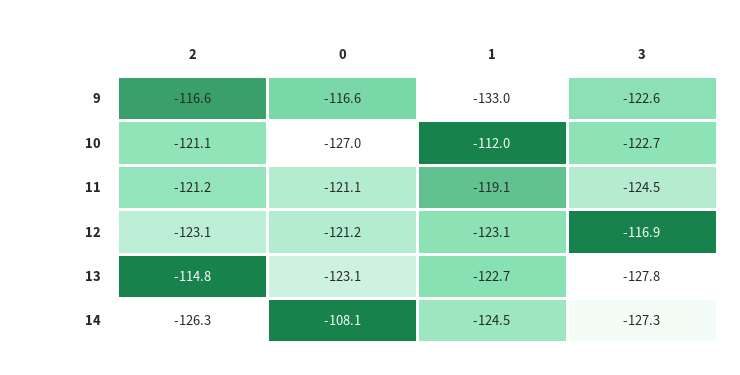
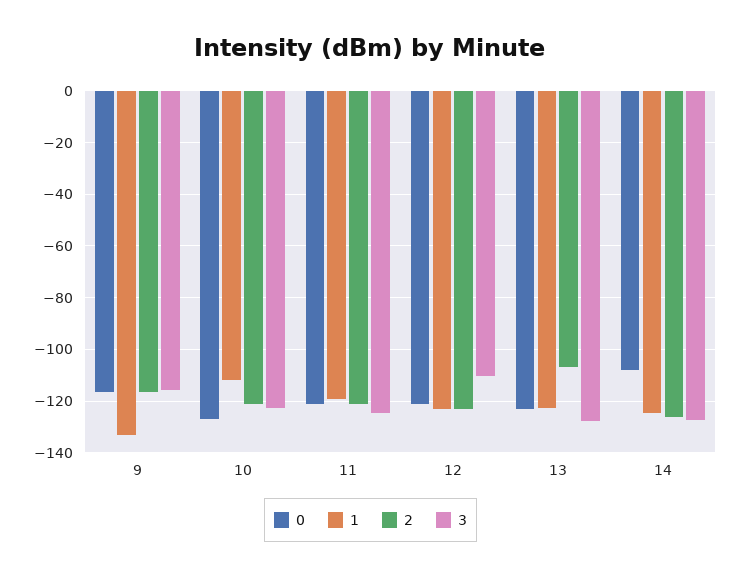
3, 9: -122.6 -> -115
3, 12: -116.9 -> -110
2, 13: -114.8 -> -107.5

